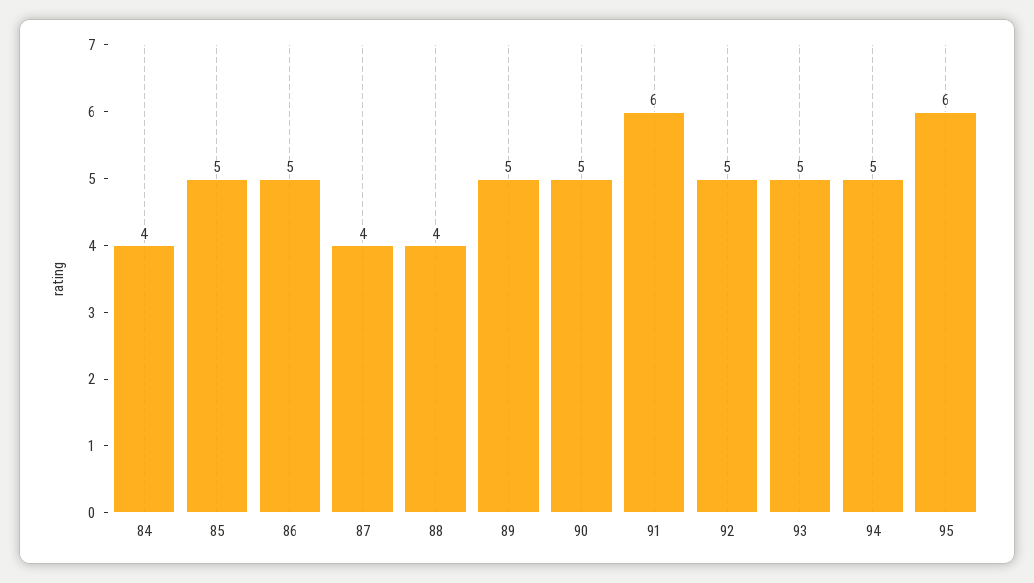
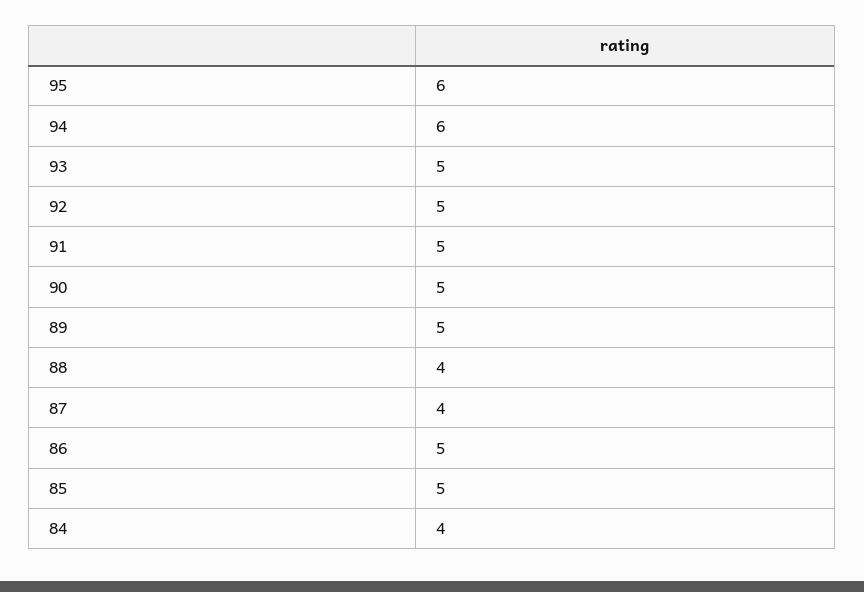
91: 6 -> 5
94: 5 -> 6

